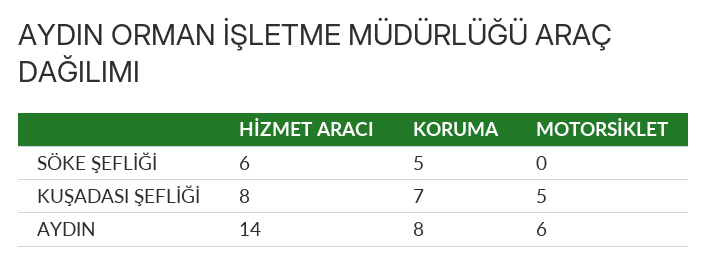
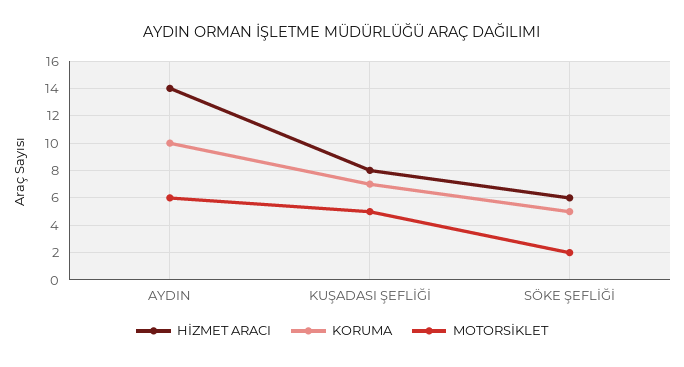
MOTORSİKLET, SÖKE ŞEFLİĞİ: 0 -> 2
KORUMA, AYDIN: 8 -> 10

